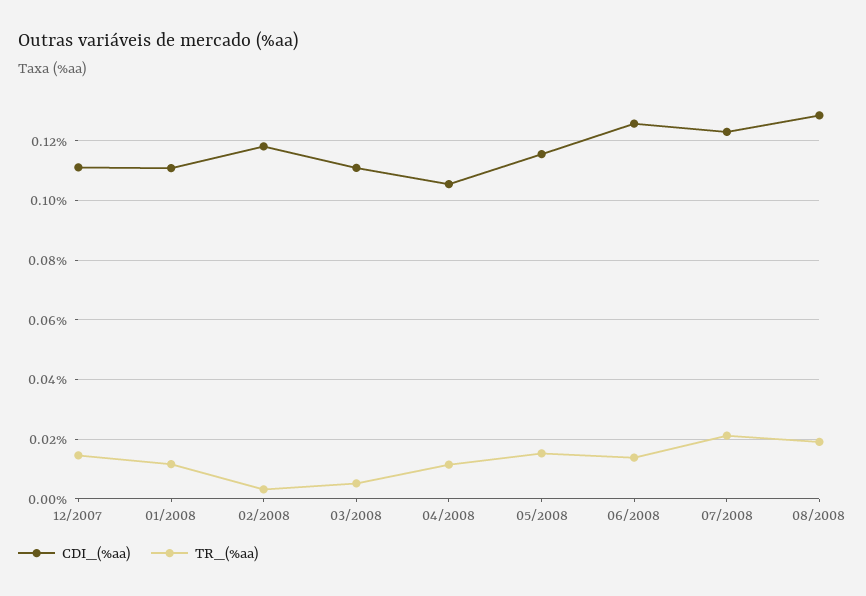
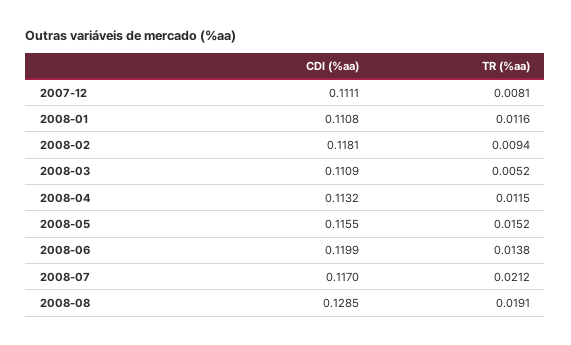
TR_(%aa), 12/2007: 0.015 -> 0.0081
TR_(%aa), 02/2008: 0.0025 -> 0.0094
CDI_(%aa), 04/2008: 0.105 -> 0.1132
CDI_(%aa), 06/2008: 0.125 -> 0.1199
CDI_(%aa), 07/2008: 0.1225 -> 0.117

